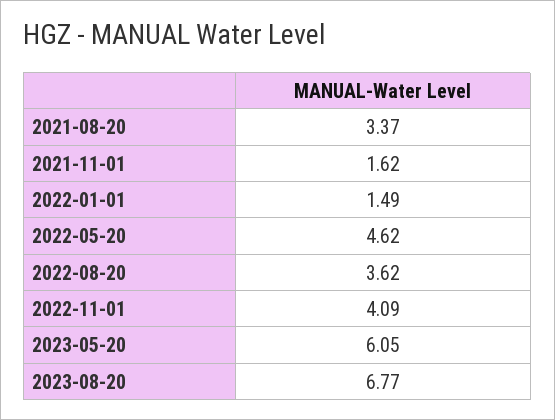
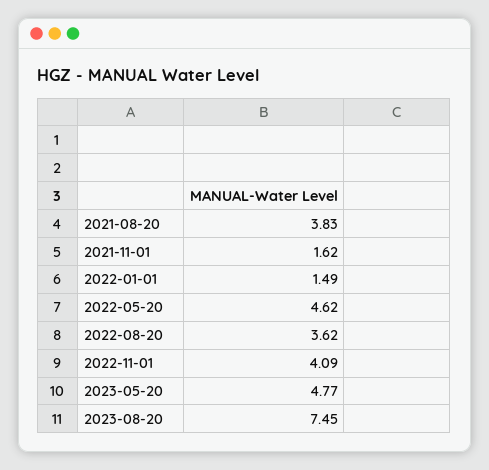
2021-08-20: 3.37 -> 3.83
2023-05-20: 6.05 -> 4.77
2023-08-20: 6.77 -> 7.45

